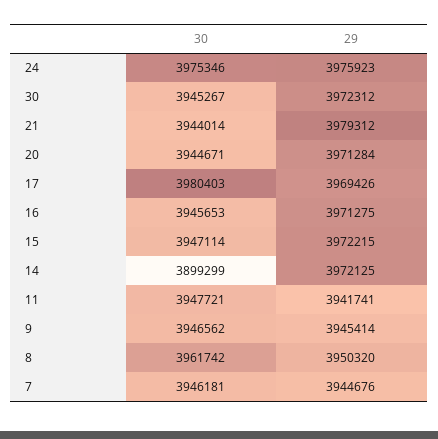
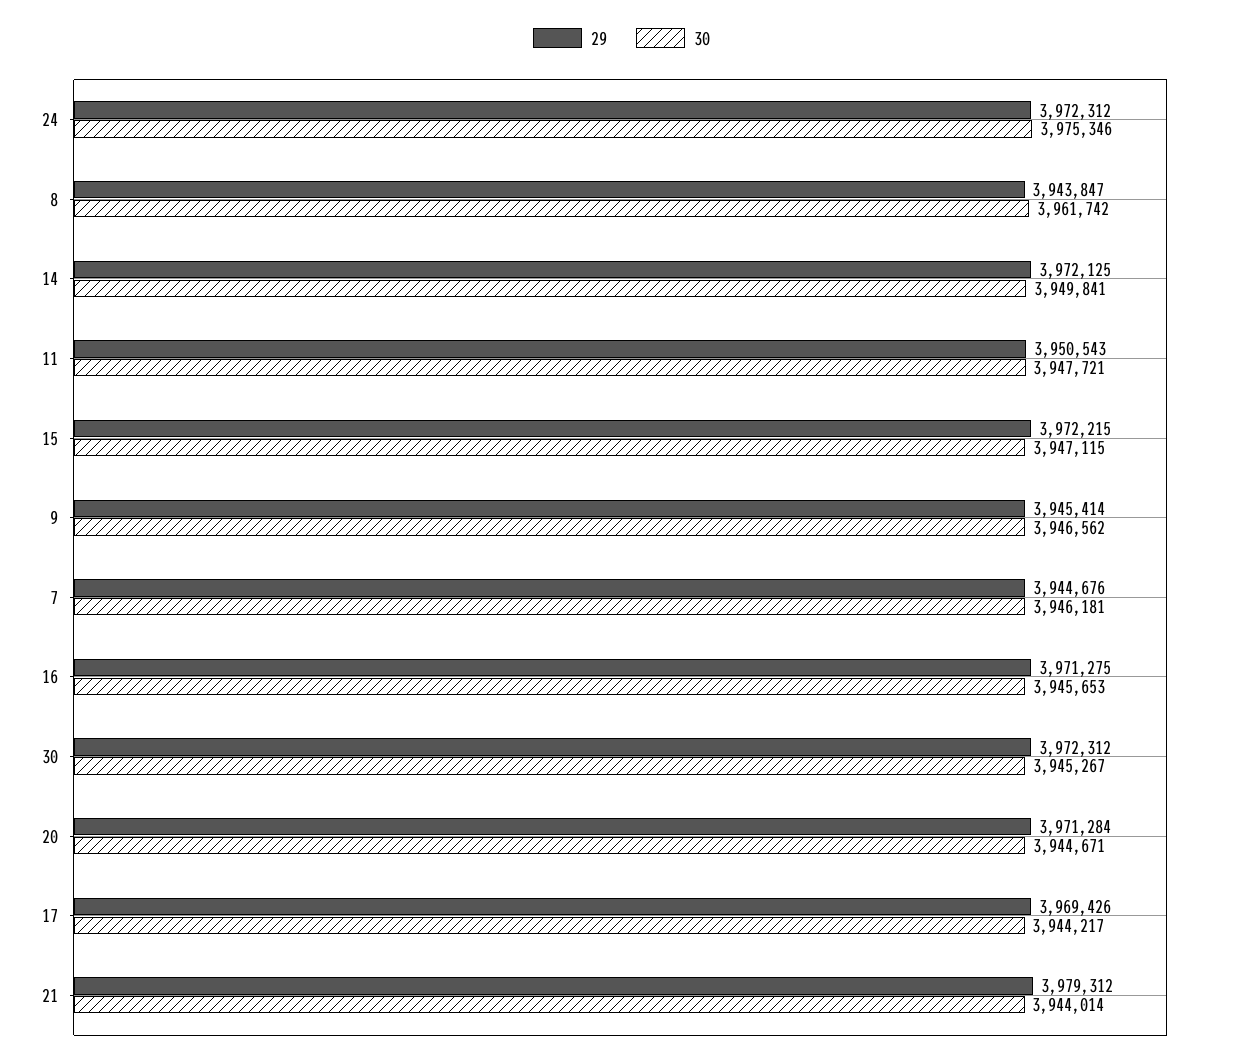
29, 24: 3975923 -> 3972312
30, 17: 3980403 -> 3944217
30, 15: 3947114 -> 3947115
30, 14: 3899299 -> 3949841
29, 11: 3941741 -> 3950543
29, 8: 3950320 -> 3943847

